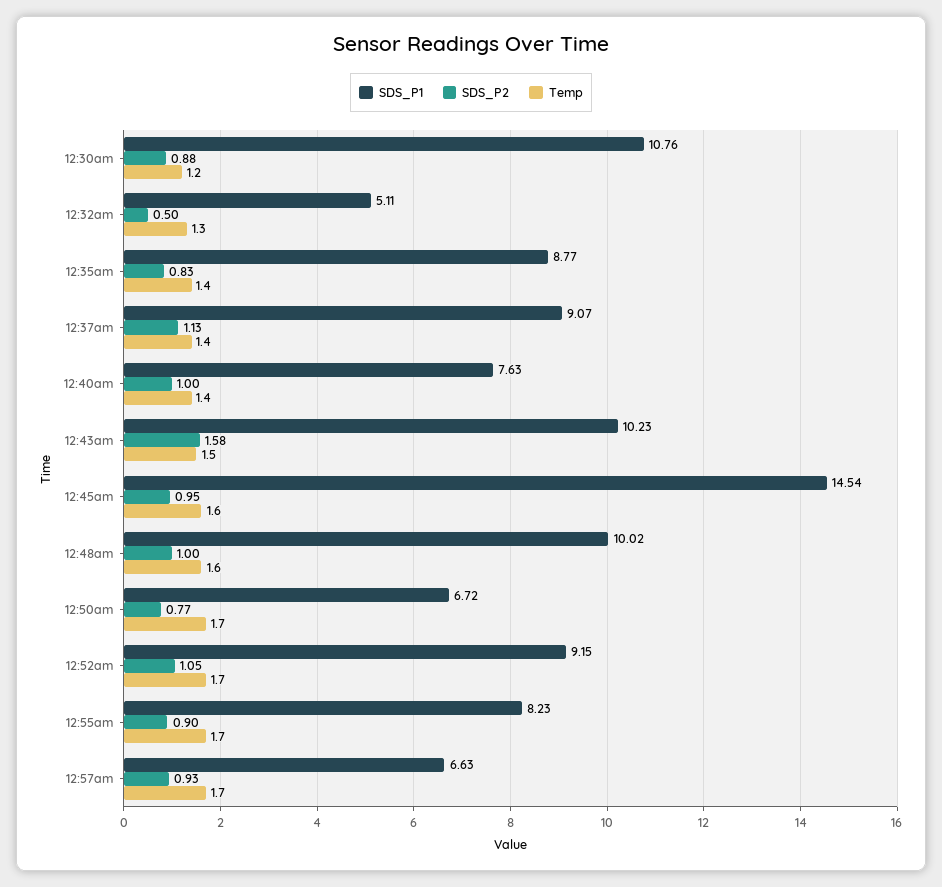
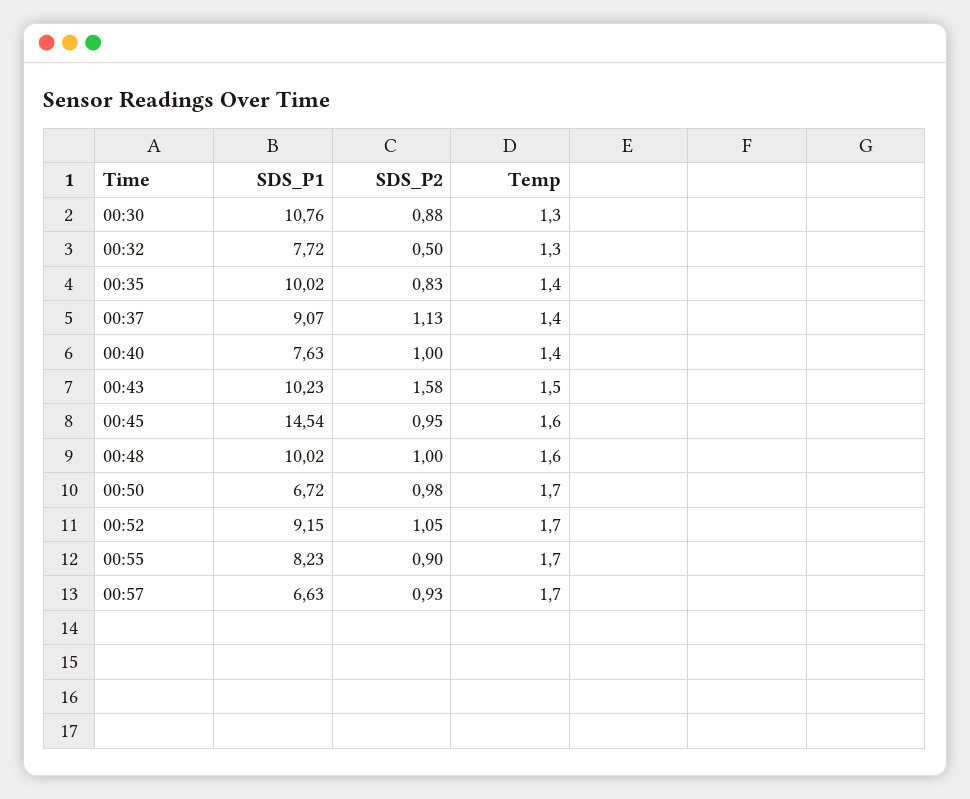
Temp, 12:30am: 1.2 -> 1.3
SDS_P1, 12:32am: 5.11 -> 7.72
SDS_P1, 12:35am: 8.77 -> 10.02
SDS_P2, 12:50am: 0.77 -> 0.98

